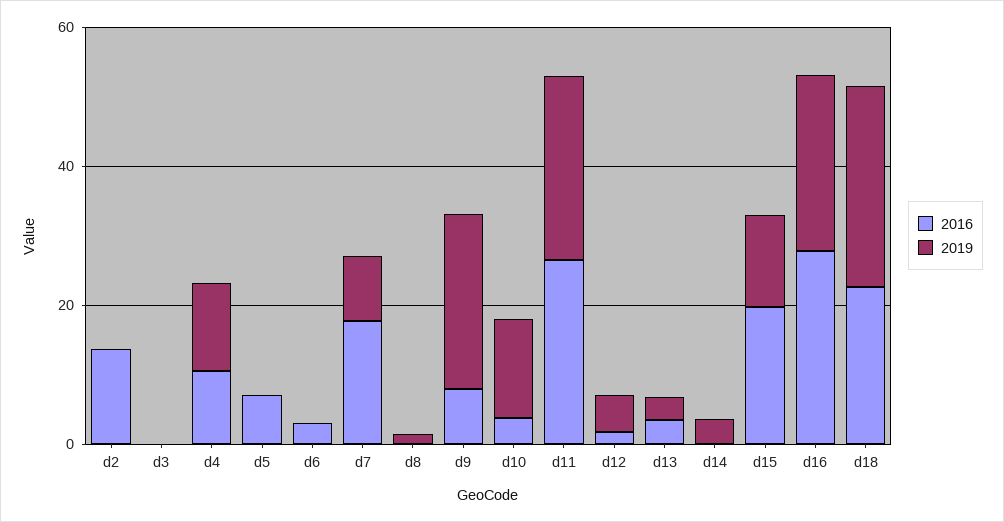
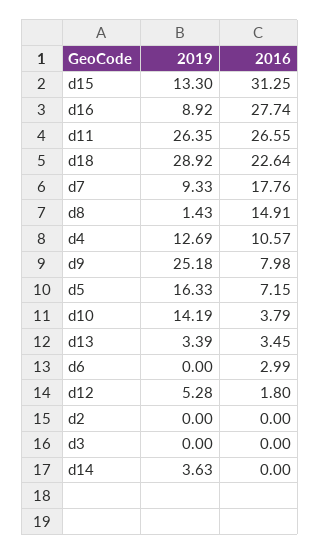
2016, d2: 15 -> 0
2019, d5: 0 -> 16.33
2016, d8: 0 -> 14.91
2016, d15: 20 -> 31.25
2019, d16: 25 -> 8.92

